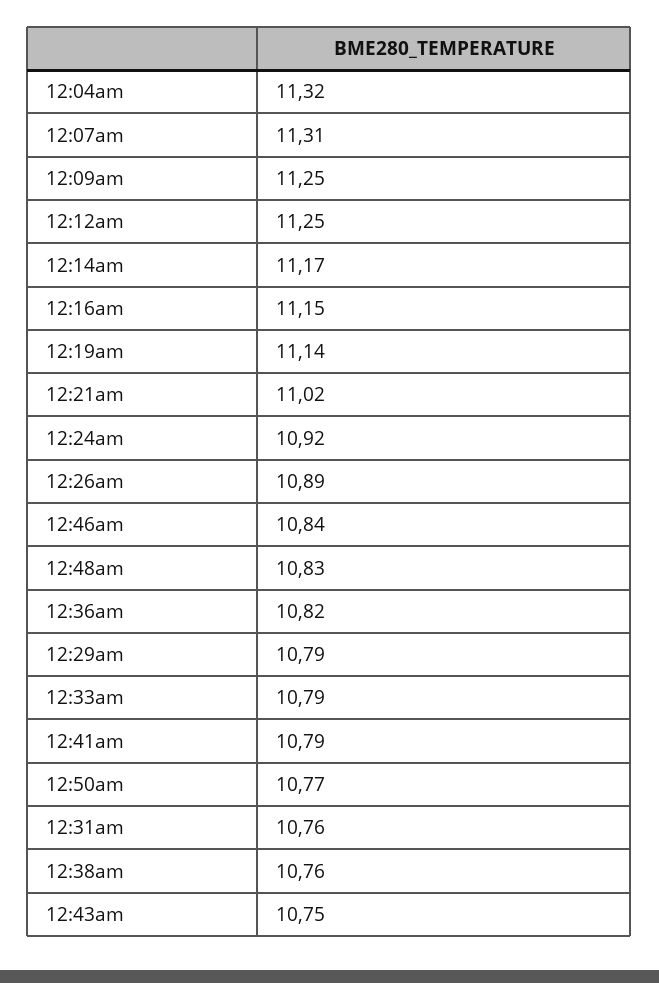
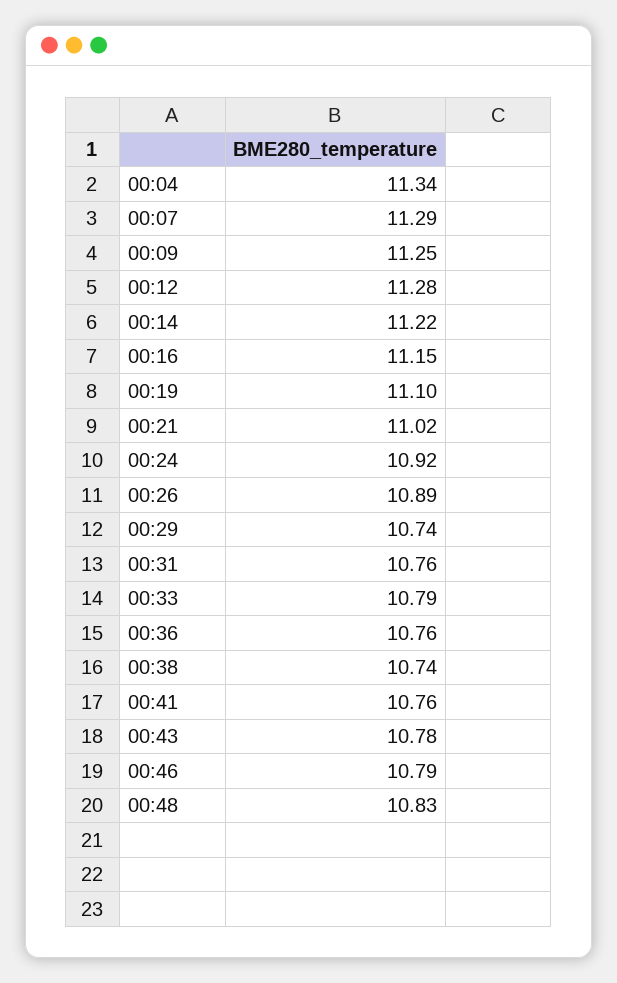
12:04am: 11.32 -> 11.34
12:07am: 11.31 -> 11.29
12:12am: 11.25 -> 11.28
12:14am: 11.17 -> 11.22
12:19am: 11.14 -> 11.1
12:46am: 10.84 -> 10.79
12:36am: 10.82 -> 10.76
12:29am: 10.79 -> 10.74
12:41am: 10.79 -> 10.76
12:50am: 10.77 -> none
12:38am: 10.76 -> 10.74
12:43am: 10.75 -> 10.78

